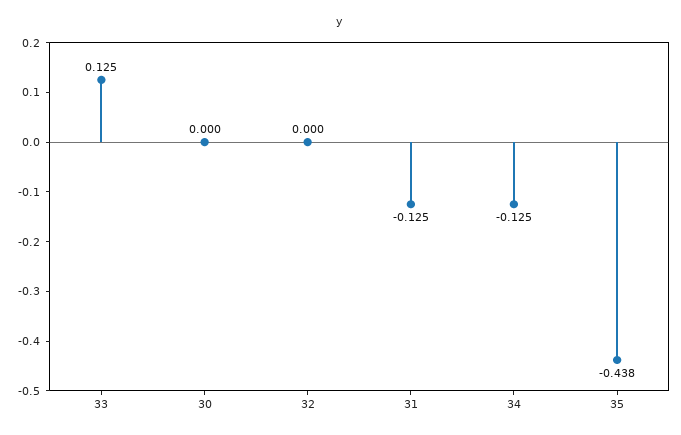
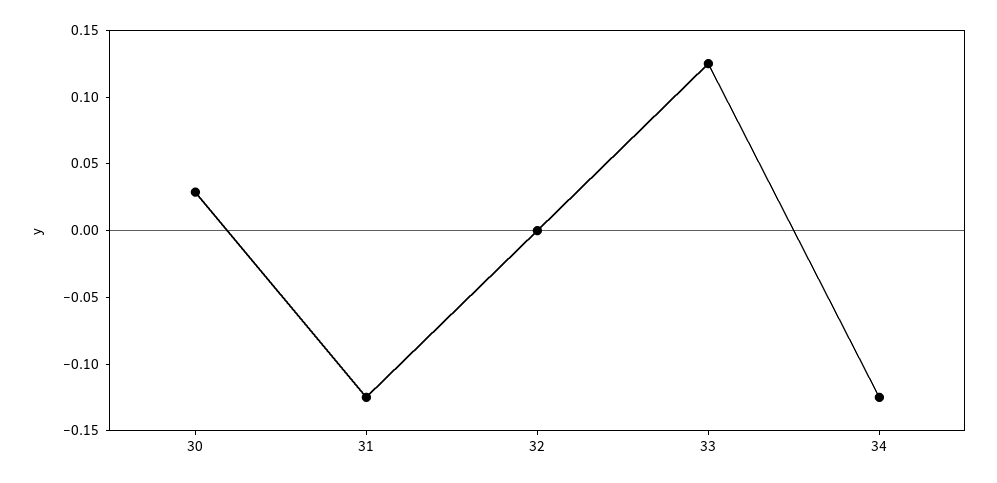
30: 0 -> 0.03
35: -0.438 -> none

